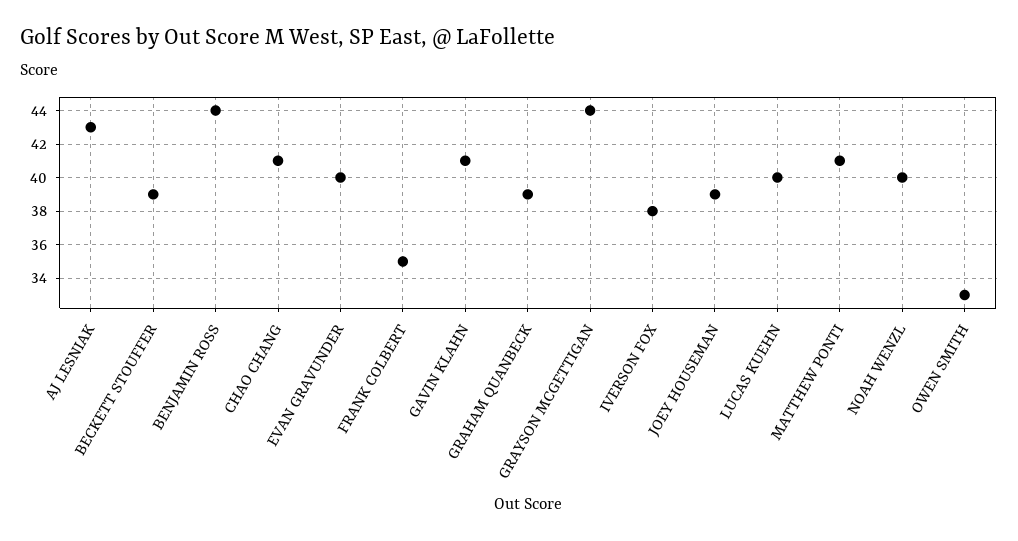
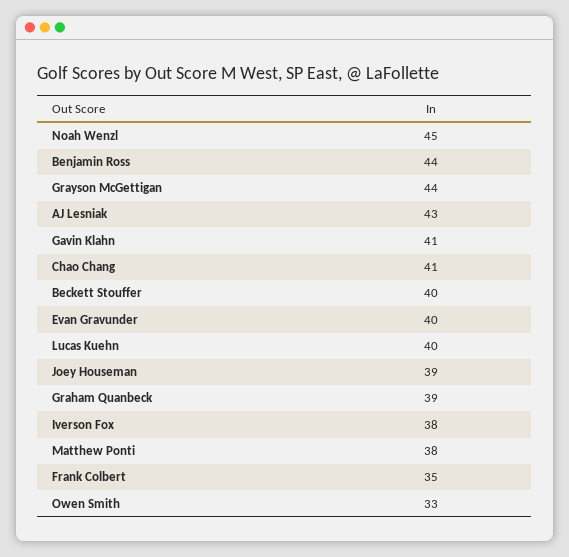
BECKETT STOUFFER: 39 -> 40
MATTHEW PONTI: 41 -> 38
NOAH WENZL: 40 -> 45

